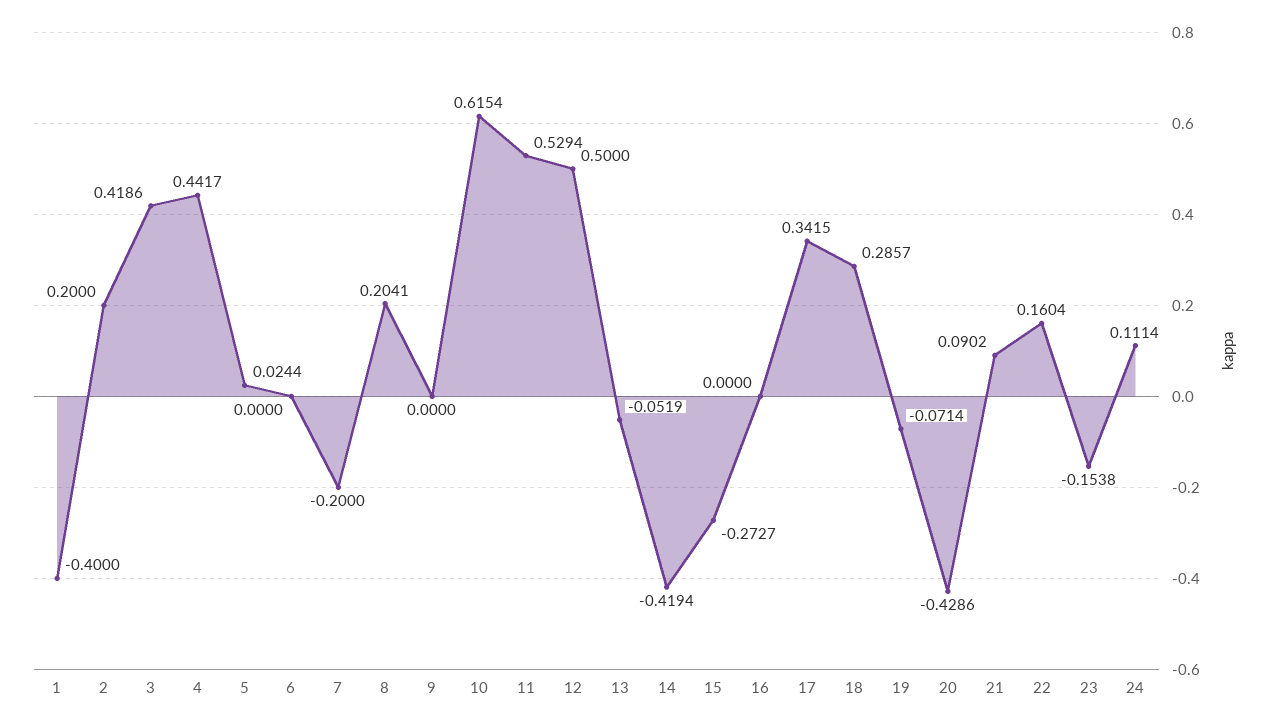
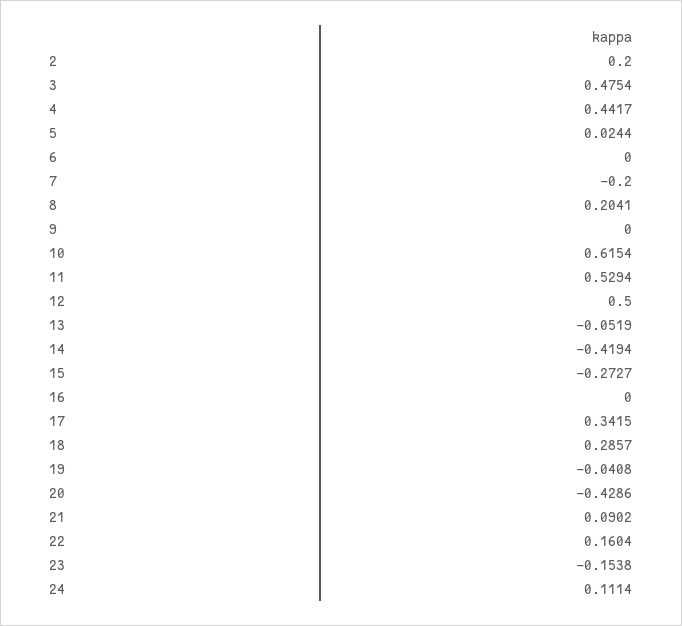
1: -0.4 -> none
3: 0.4186 -> 0.4754
19: -0.0714 -> -0.0408

